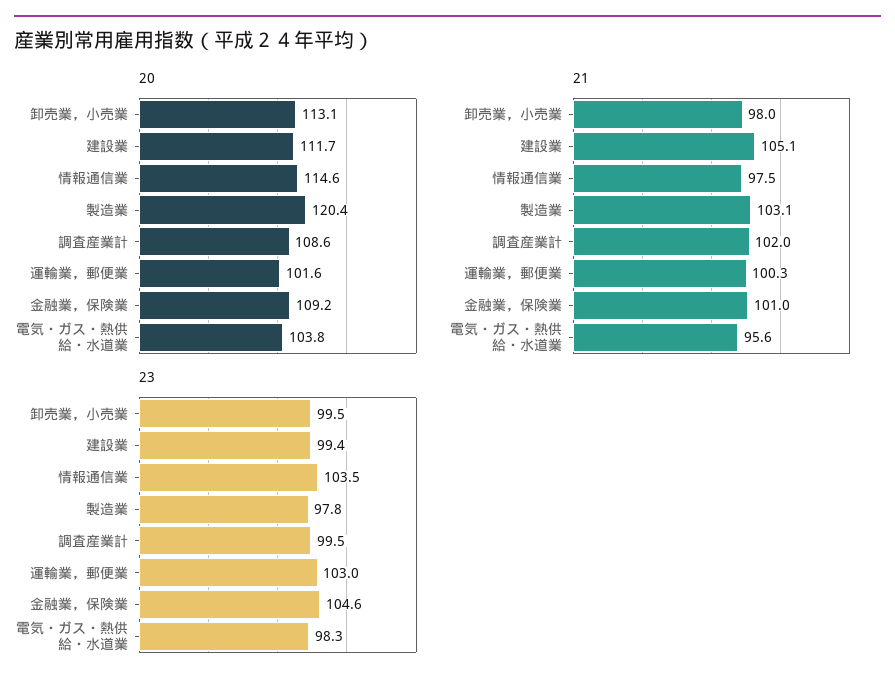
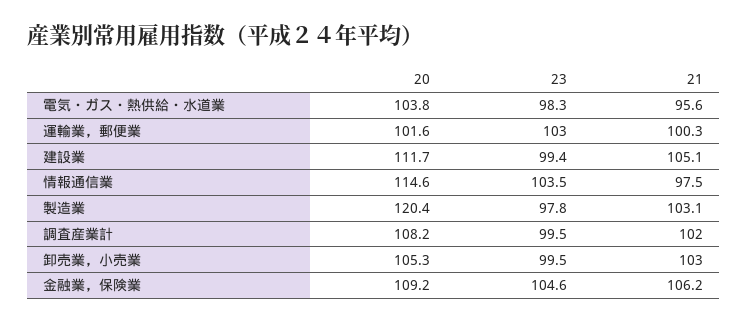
20, 卸売業，小売業: 113.1 -> 105.3
20, 調査産業計: 108.6 -> 108.2
21, 卸売業，小売業: 98 -> 103
21, 金融業，保険業: 101 -> 106.2

